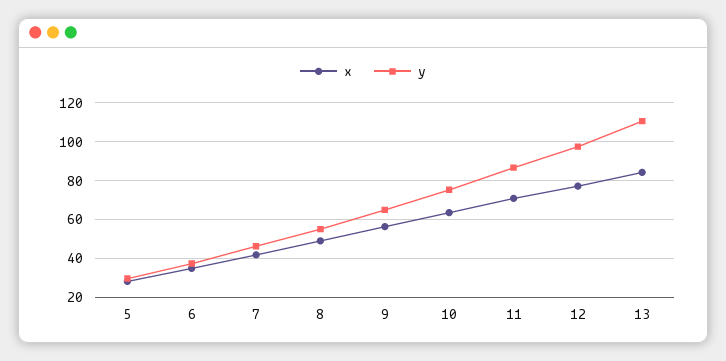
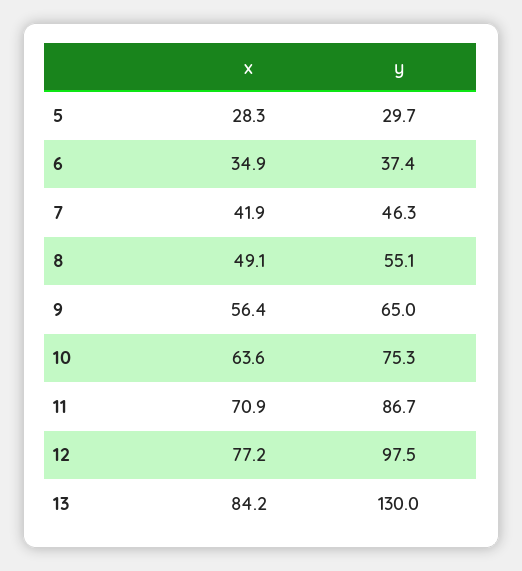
y, 13: 110 -> 130

